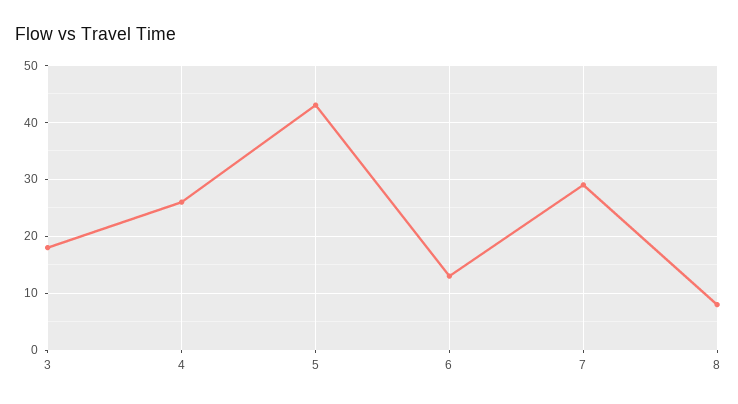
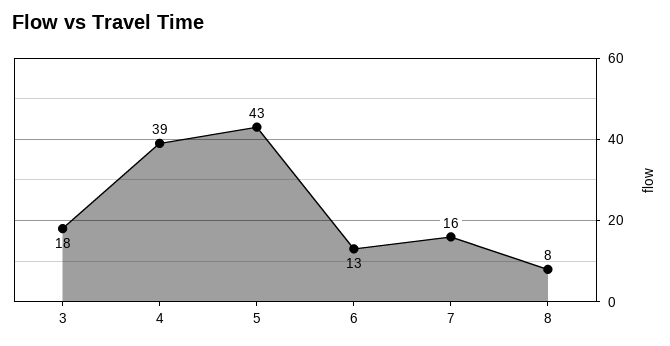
4: 25 -> 39
7: 30 -> 16

